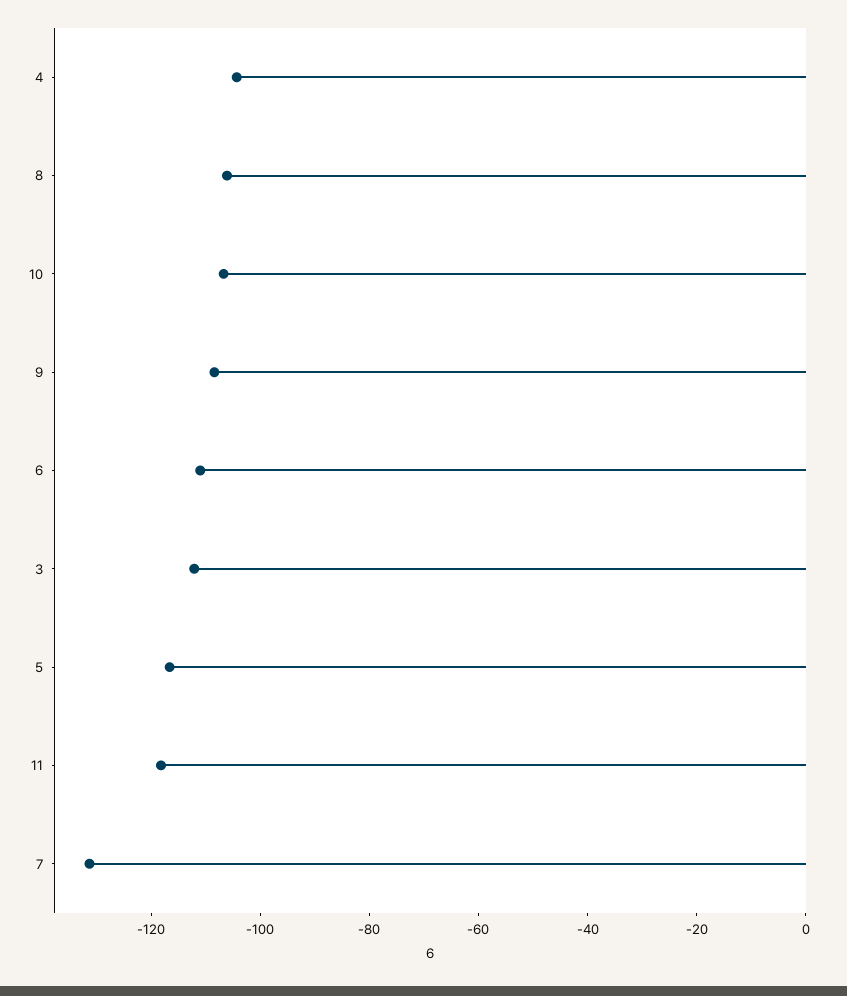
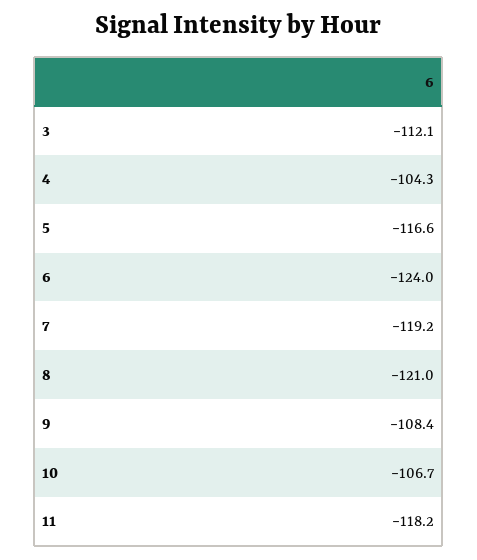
8: -105 -> -121
6: -110 -> -124
7: -130 -> -119.2

